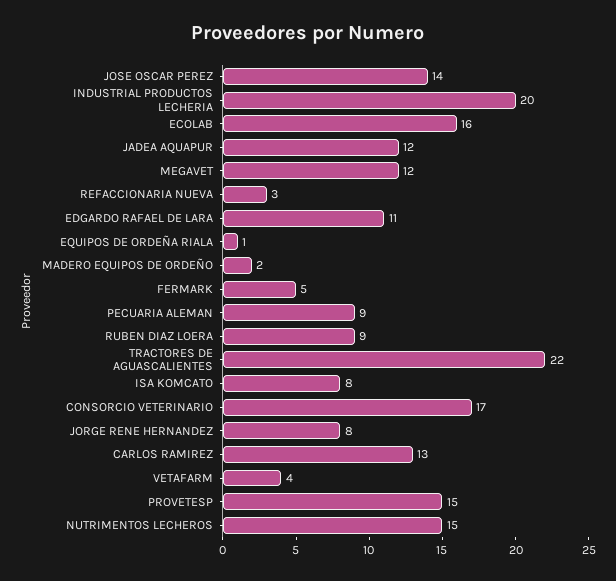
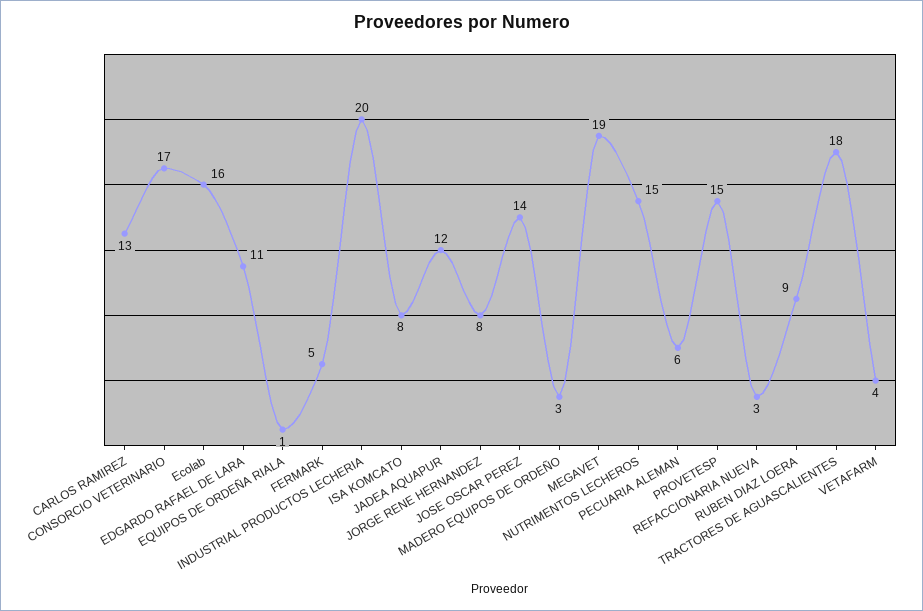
MEGAVET: 12 -> 19
MADERO EQUIPOS DE ORDEÑO: 2 -> 3
PECUARIA ALEMAN: 9 -> 6
TRACTORES DE AGUASCALIENTES: 22 -> 18

